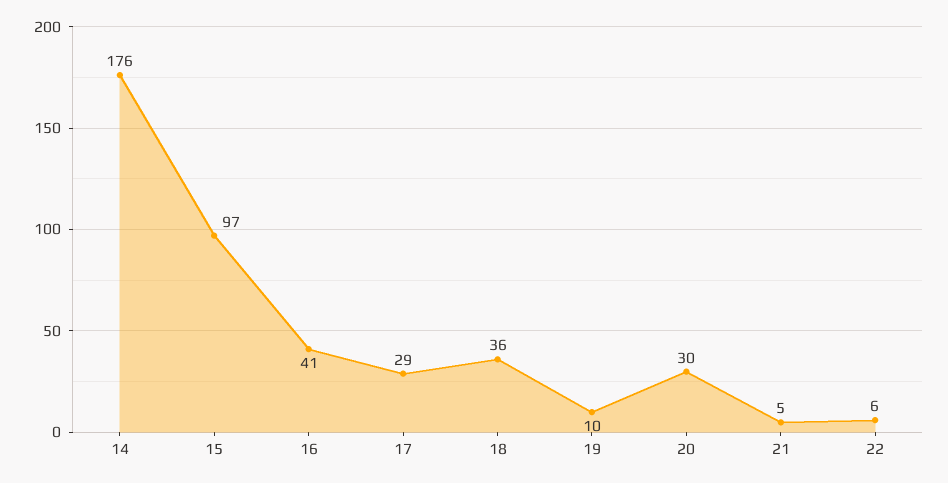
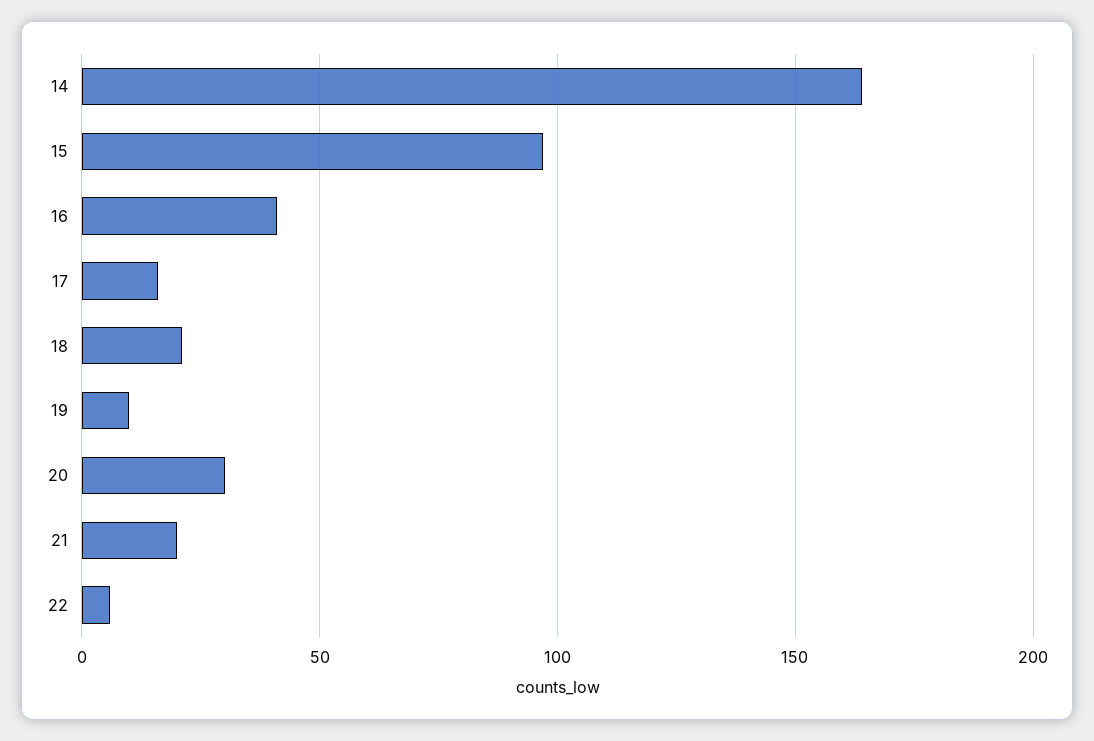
14: 176 -> 165
17: 29 -> 15
18: 36 -> 20
21: 5 -> 20

